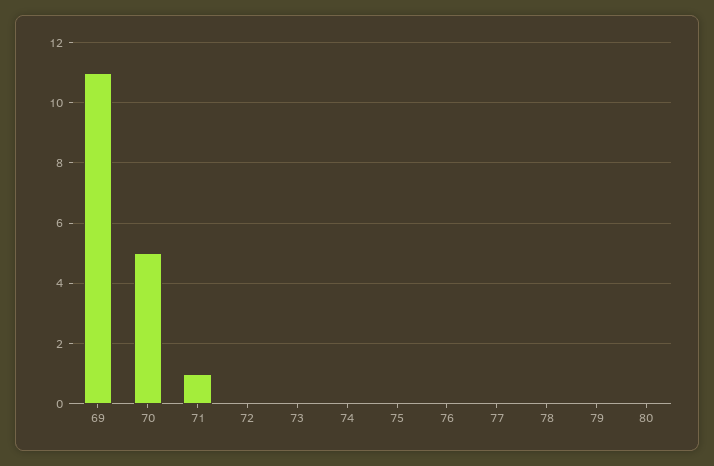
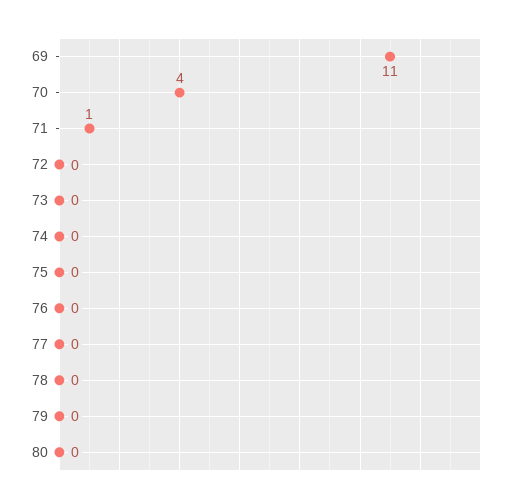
70: 5 -> 4

